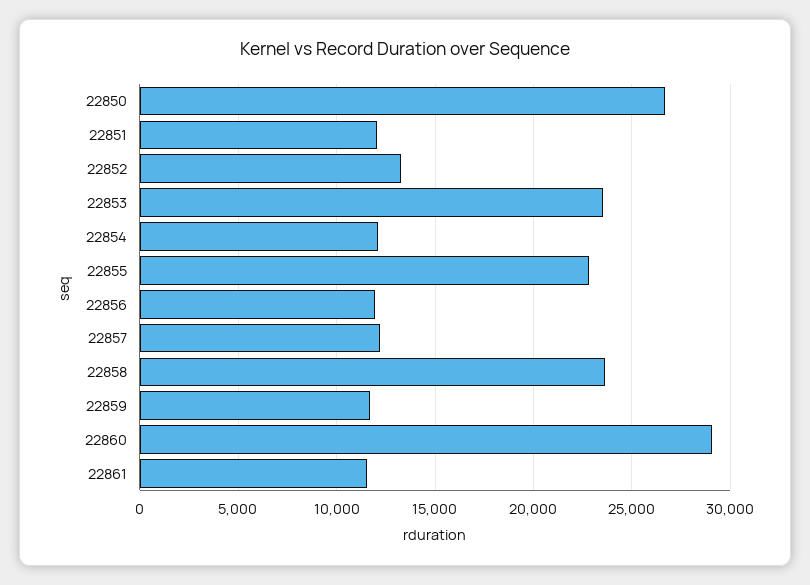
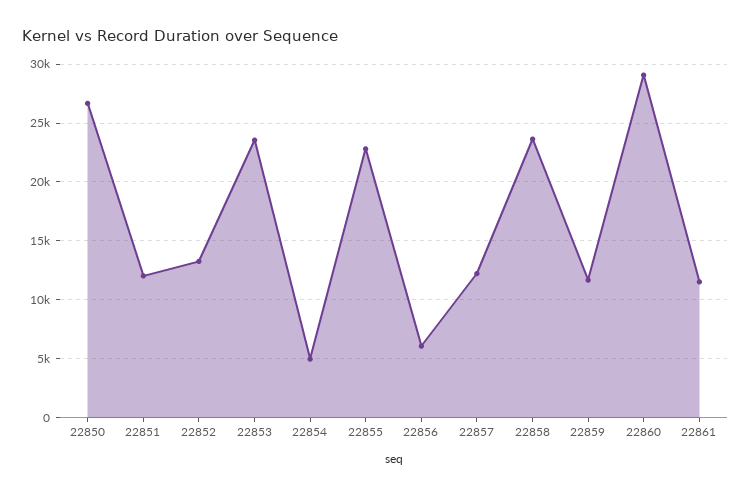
22854: 12000 -> 5000
22856: 12000 -> 6000

